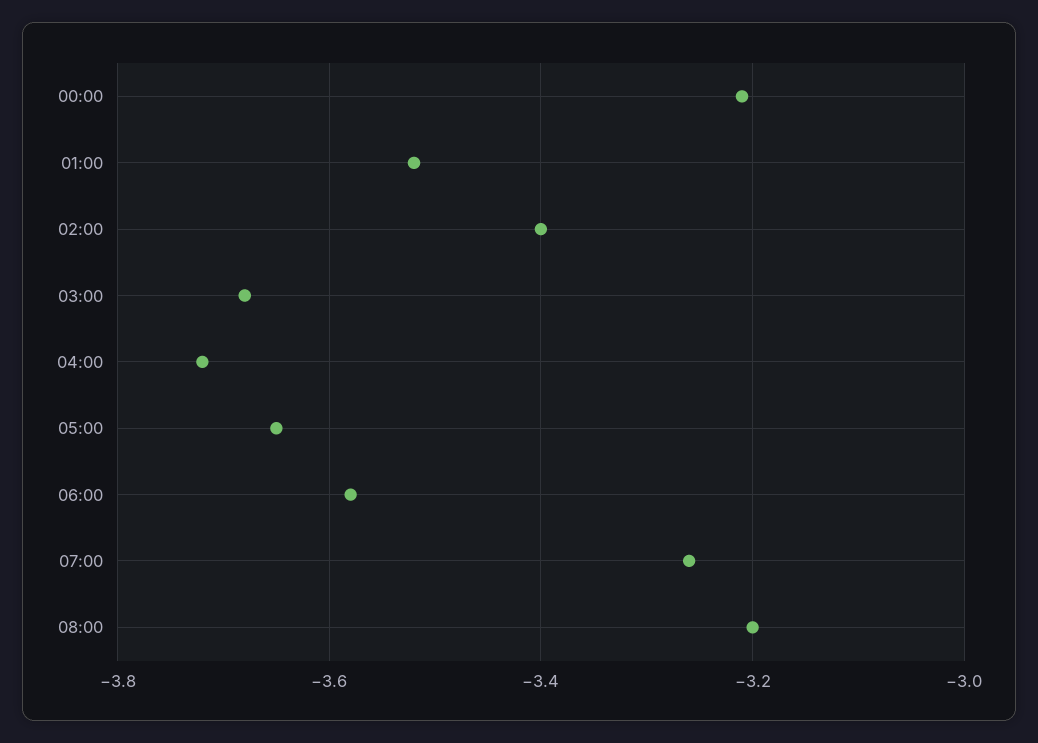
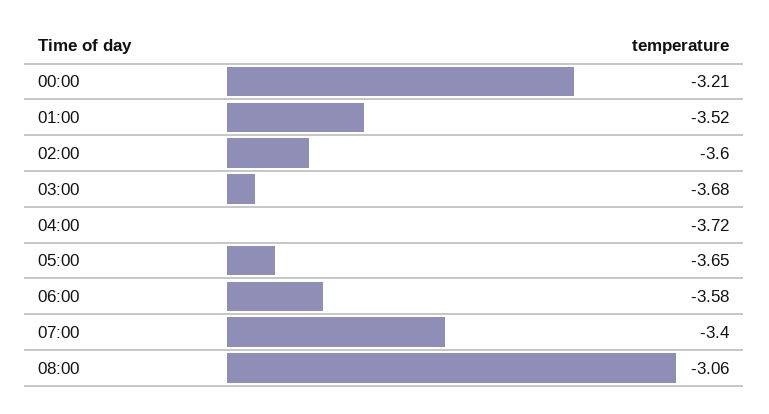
02:00: -3.4 -> -3.6
07:00: -3.25 -> -3.4
08:00: -3.2 -> -3.06

